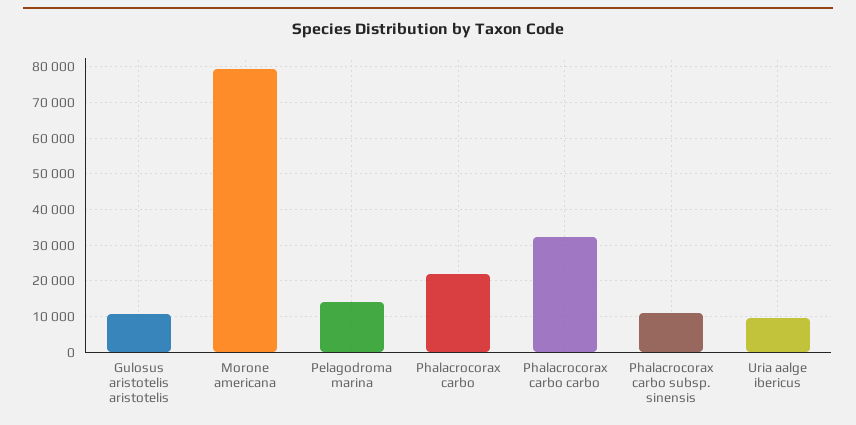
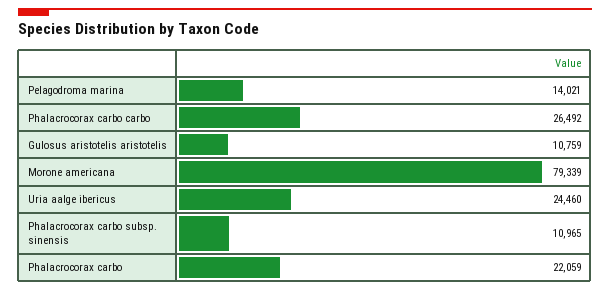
Phalacrocorax carbo carbo: 32000 -> 26492
Uria aalge ibericus: 10000 -> 24460

